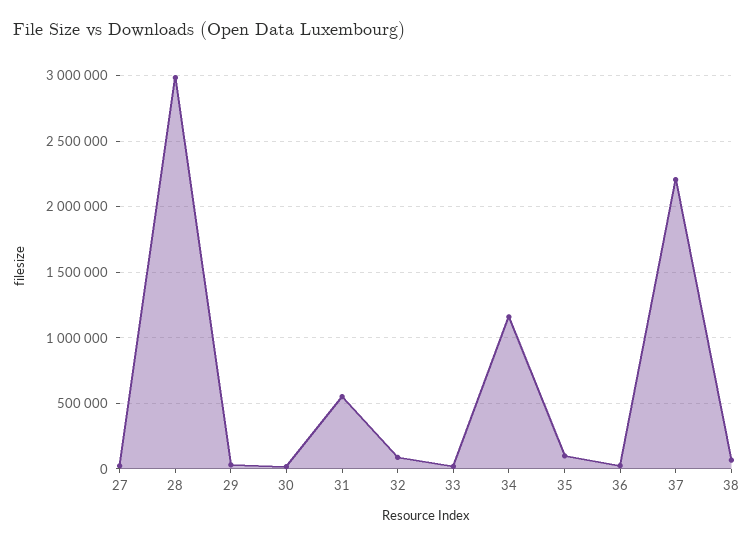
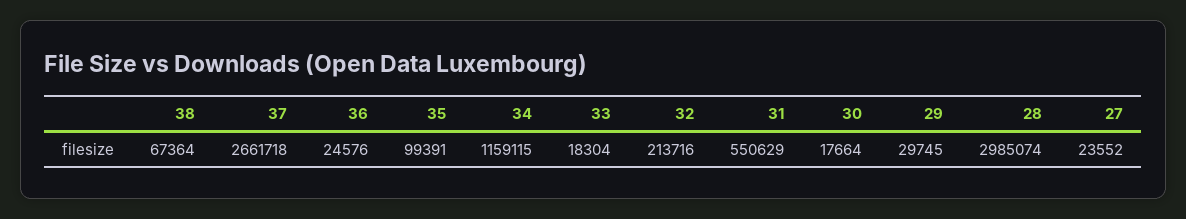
32: 100000 -> 213716
37: 2200000 -> 2661718

